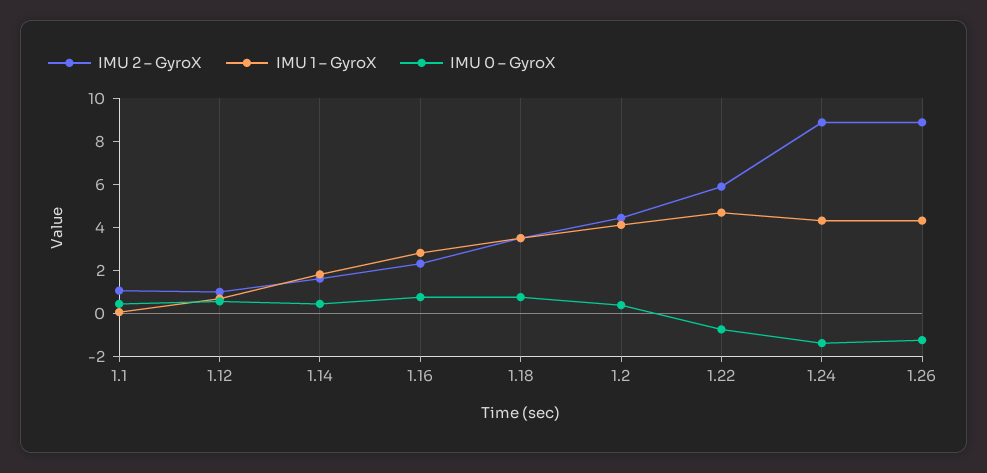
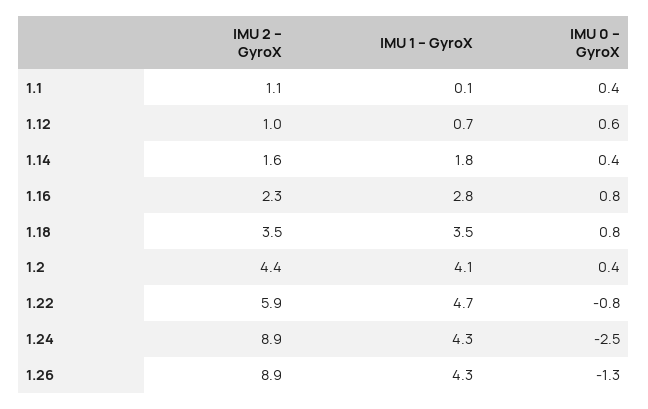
IMU 0 – GyroX, 1.24: -1.5 -> -2.5

